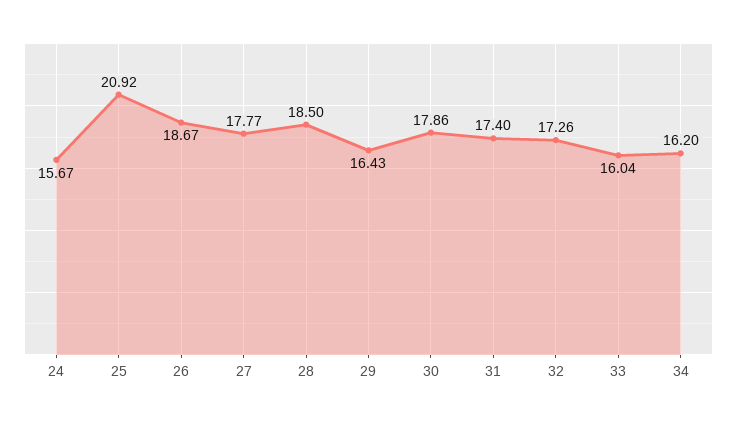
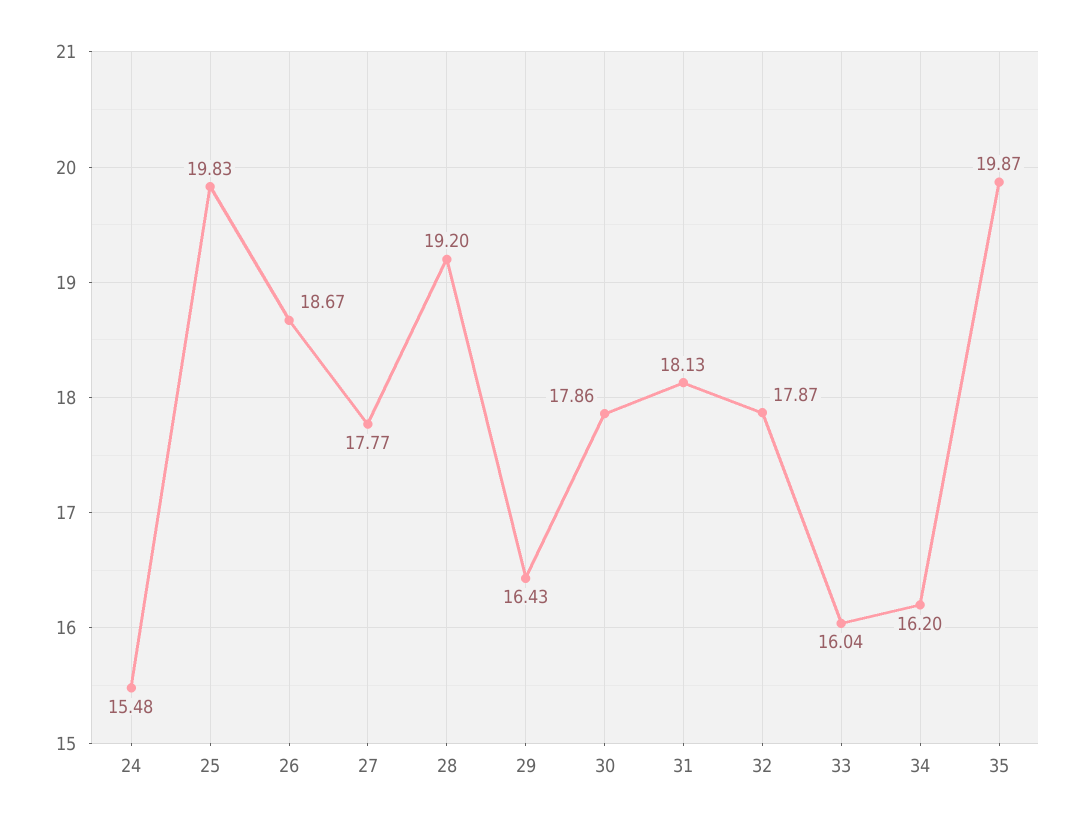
24: 15.67 -> 15.48
25: 20.92 -> 19.83
28: 18.5 -> 19.2
31: 17.4 -> 18.13
32: 17.26 -> 17.87
35: none -> 19.87

